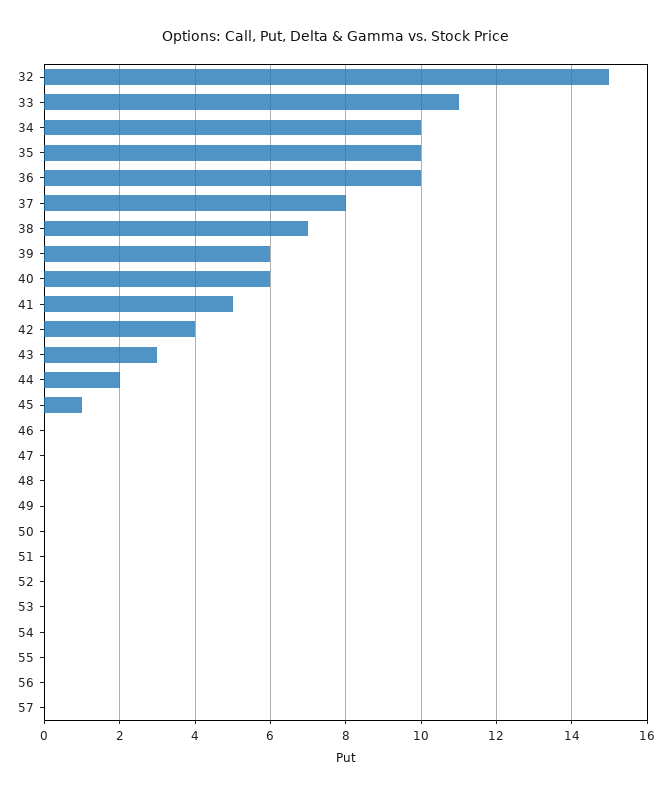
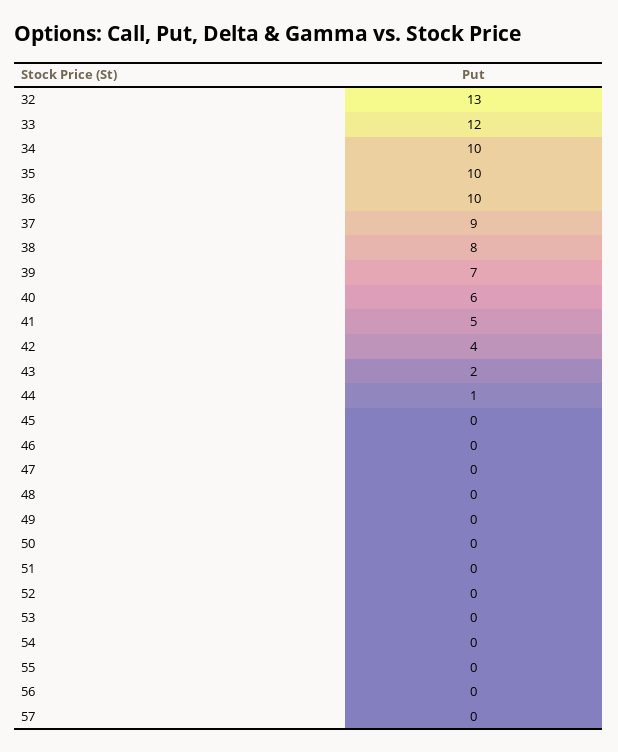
32: 15 -> 13
33: 11 -> 12
37: 8 -> 9
38: 7 -> 8
39: 6 -> 7
43: 3 -> 2
44: 2 -> 1
45: 1 -> 0

